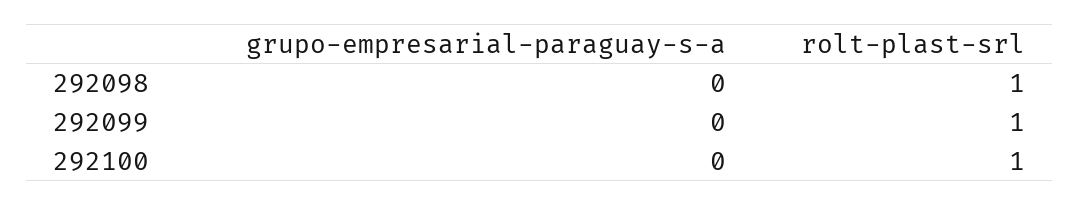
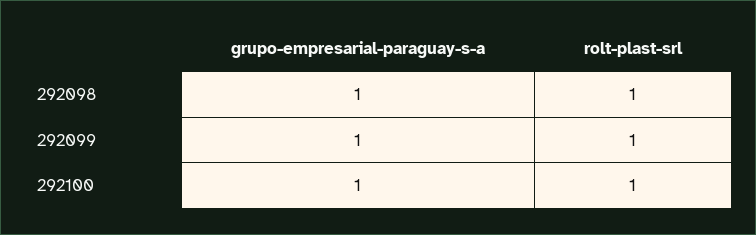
grupo-empresarial-paraguay-s-a, 292098: 0 -> 1
grupo-empresarial-paraguay-s-a, 292099: 0 -> 1
grupo-empresarial-paraguay-s-a, 292100: 0 -> 1

